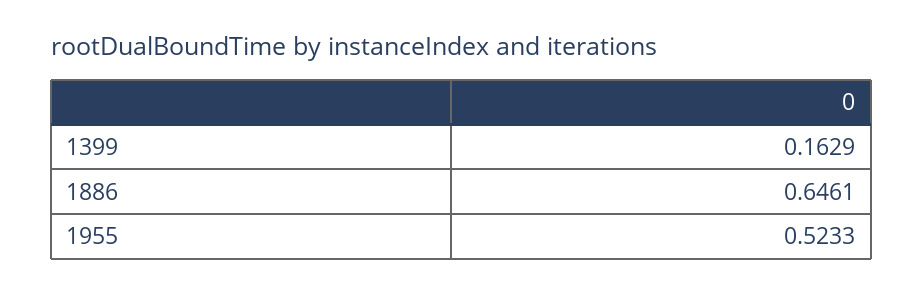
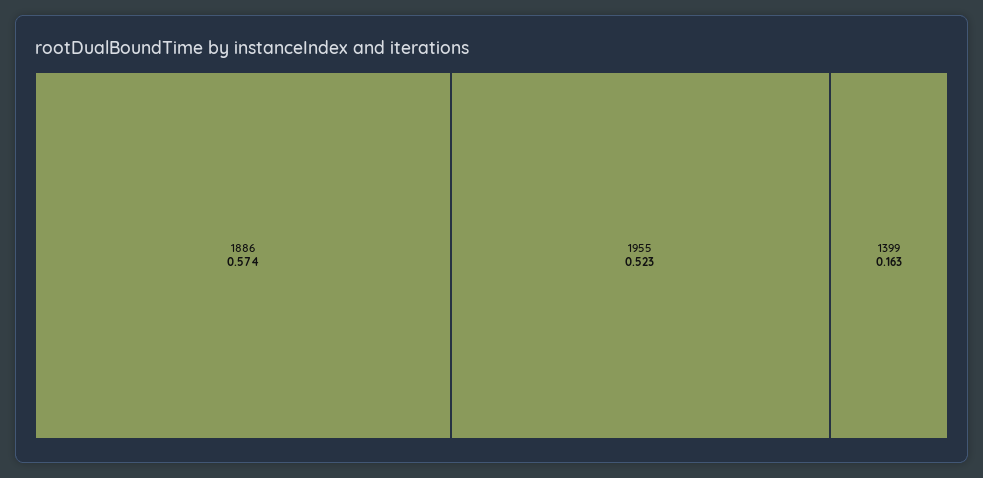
1886: 0.6461 -> 0.574

